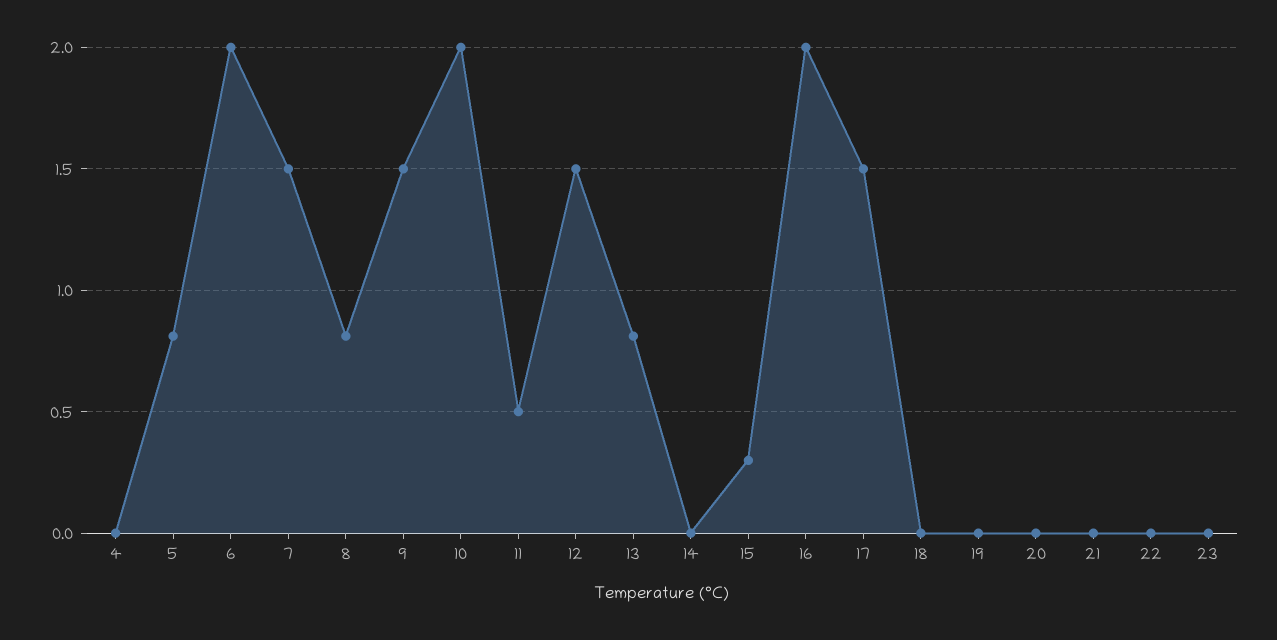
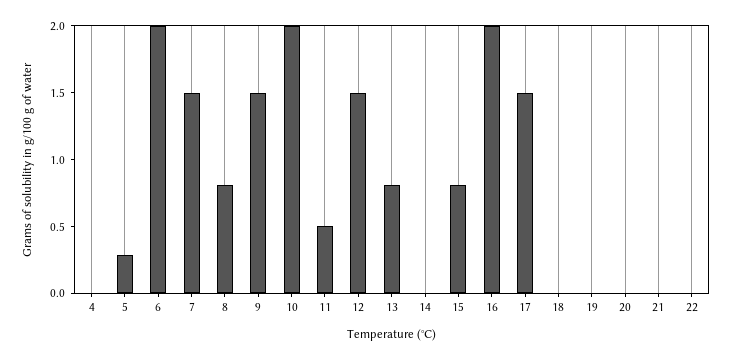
5: 0.8 -> 0.3
15: 0.3 -> 0.8
23: 0 -> none

